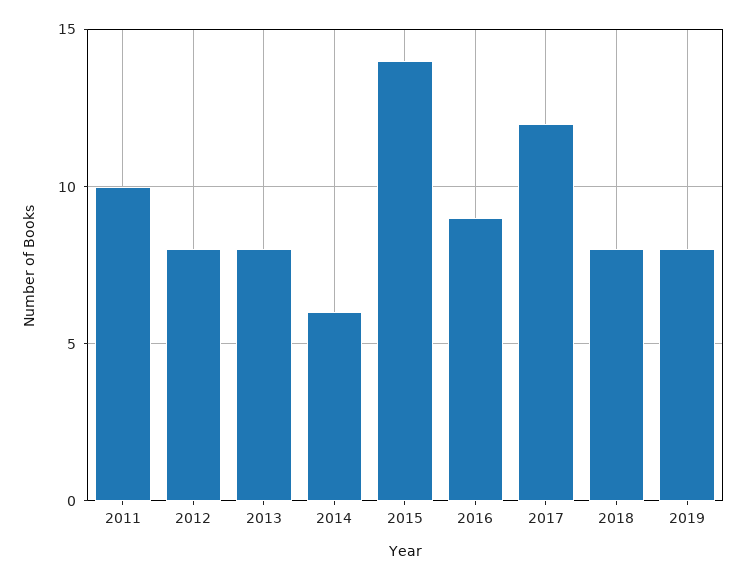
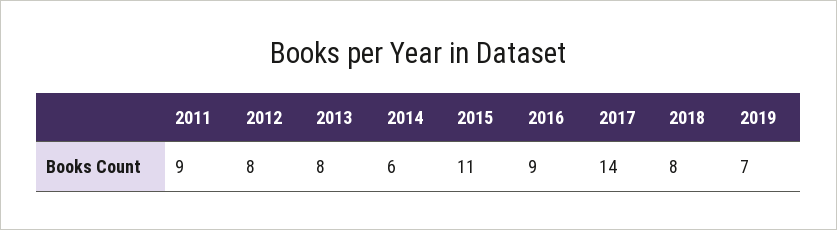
2011: 10 -> 9
2015: 14 -> 11
2017: 12 -> 14
2019: 8 -> 7

